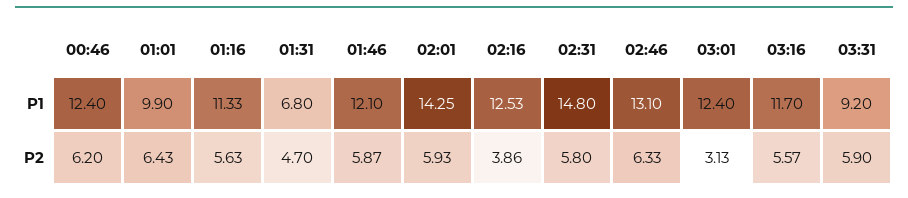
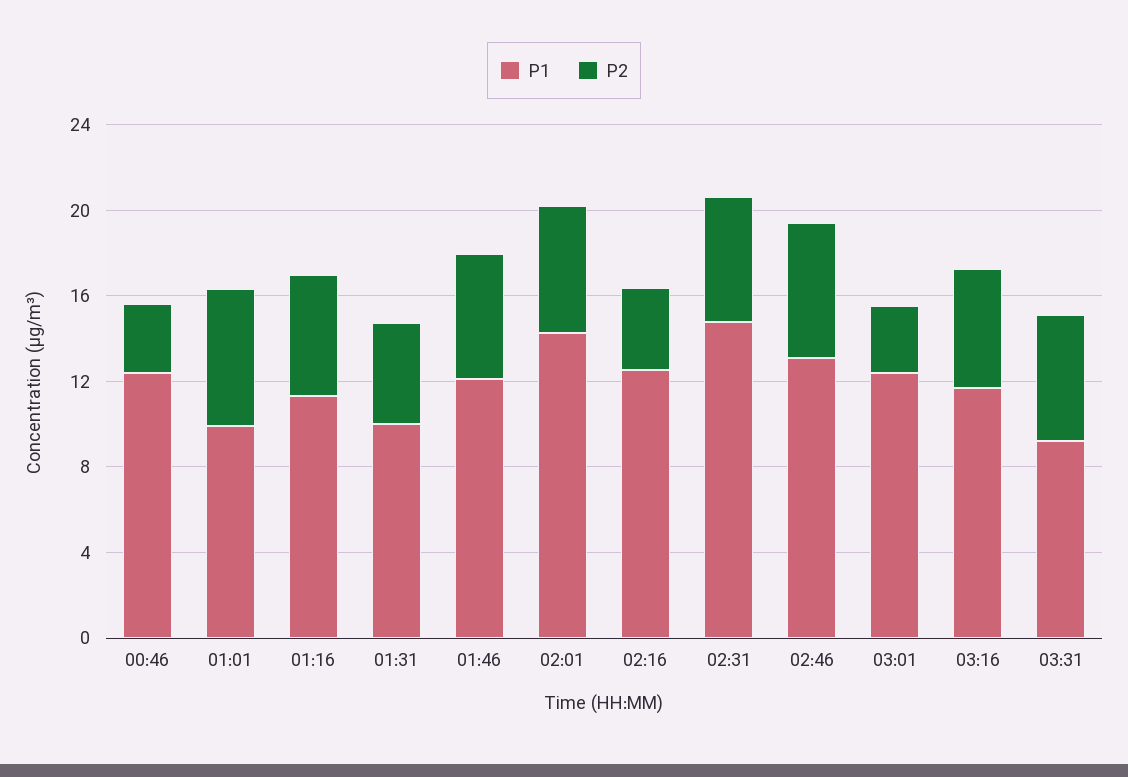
P1, 01:31: 6.8 -> 10
P2, 00:46: 6.2 -> 3

